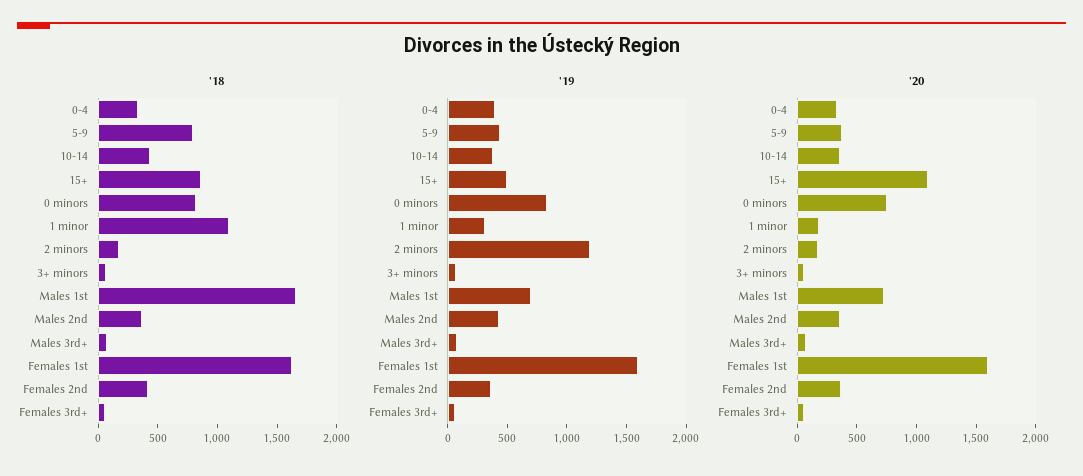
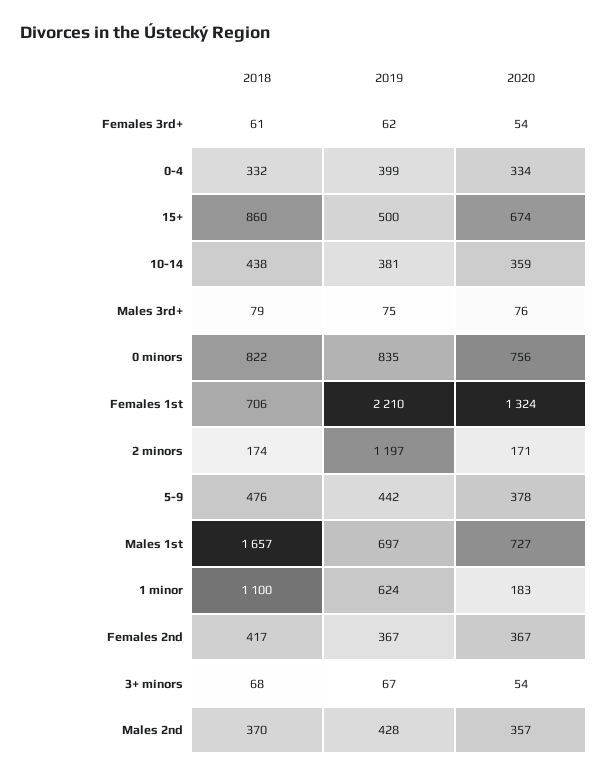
'18, 5-9: 800 -> 476
'18, Females 1st: 1600 -> 706
'19, 1 minor: 300 -> 624
'19, Females 1st: 1600 -> 2210
'20, 15+: 1100 -> 674
'20, Females 1st: 1600 -> 1324

